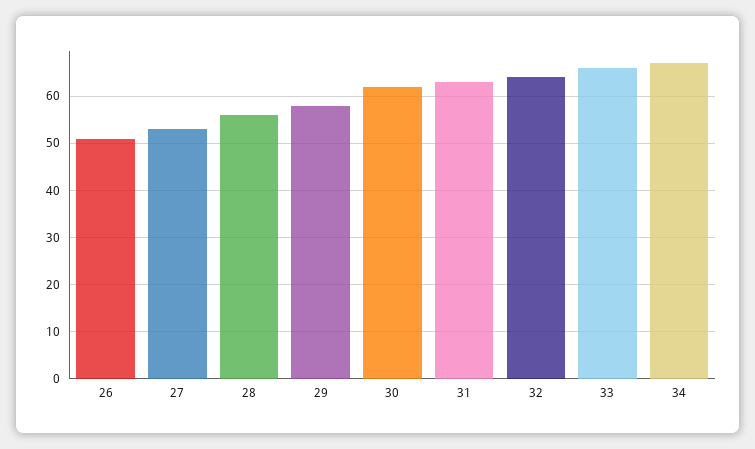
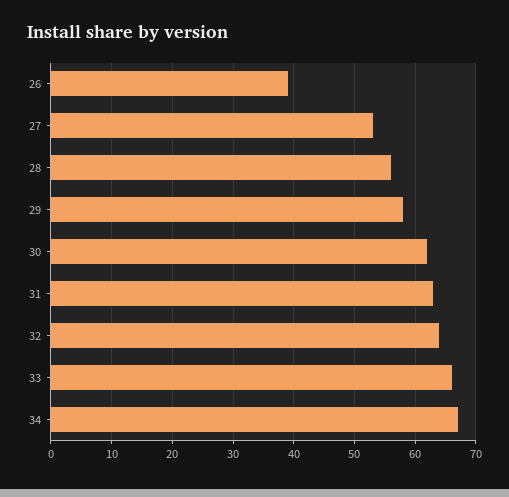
26: 50 -> 39

